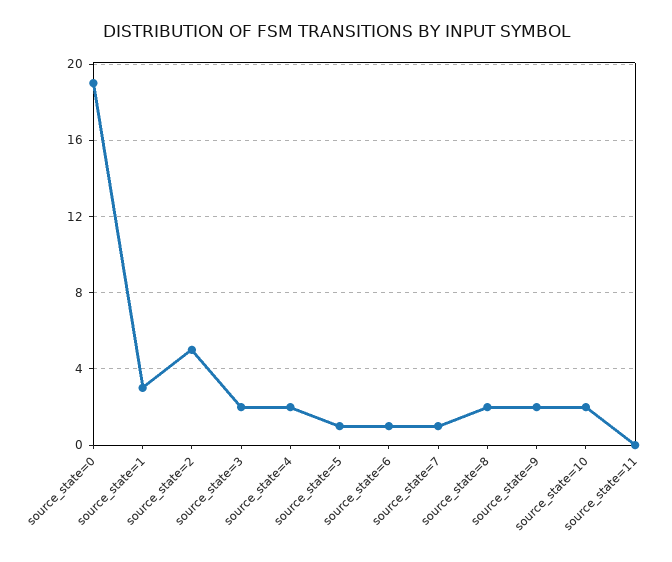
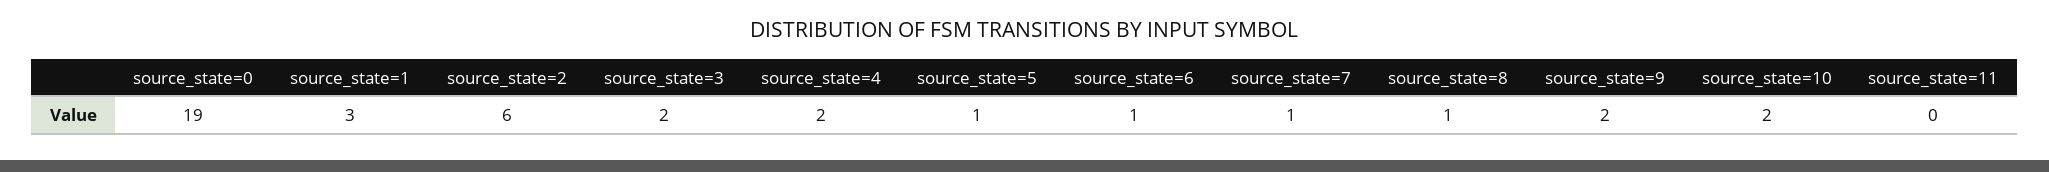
source_state=2: 5 -> 6
source_state=8: 2 -> 1

